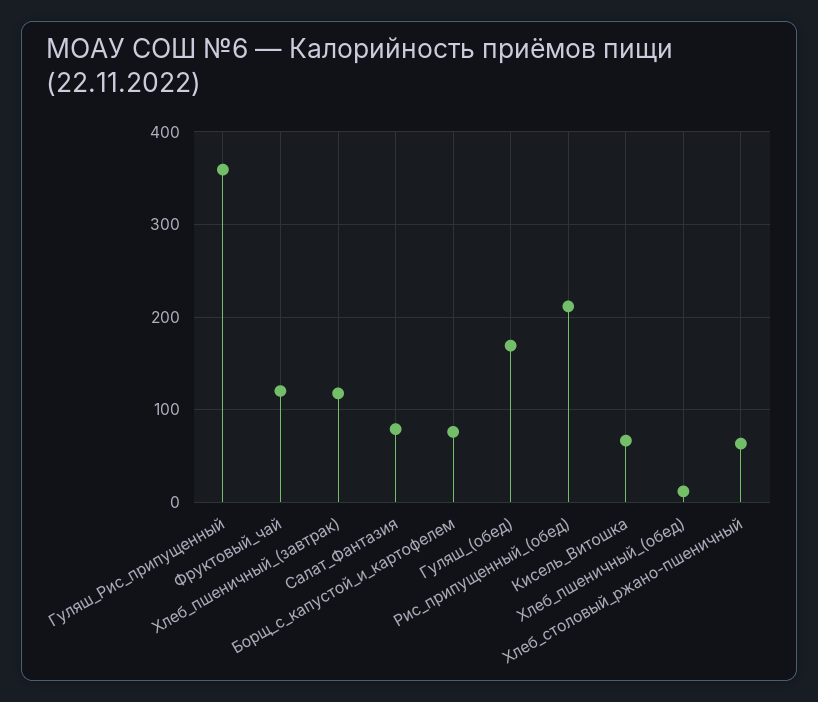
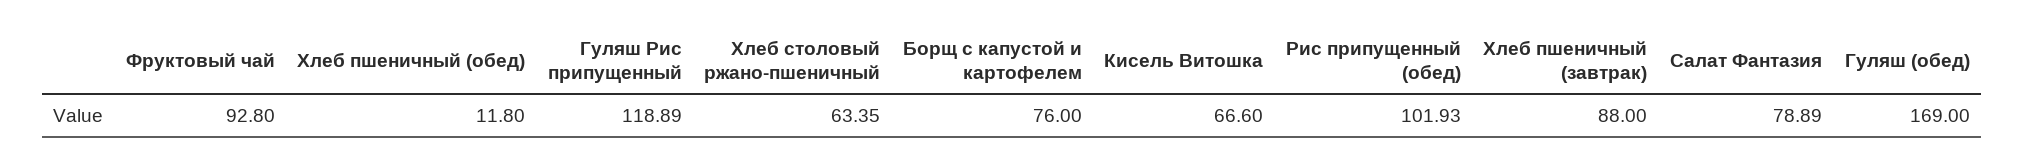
Гуляш_Рис_припущенный: 360 -> 118.89
Фруктовый_чай: 120 -> 92.8
Хлеб_пшеничный_(завтрак): 120 -> 88
Рис_припущенный_(обед): 210 -> 101.93

